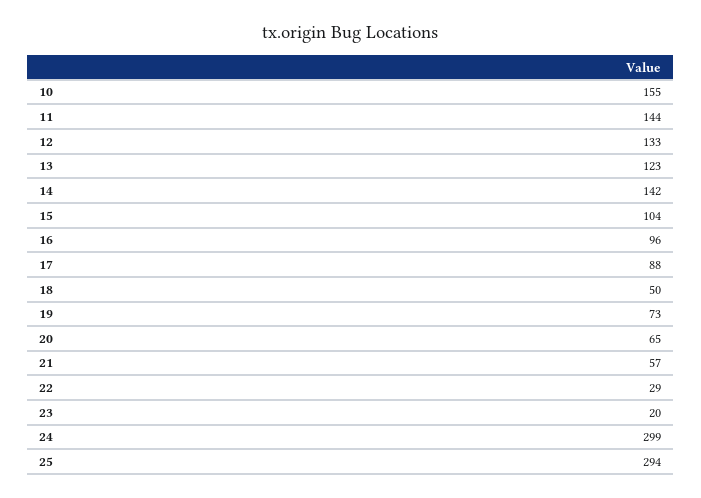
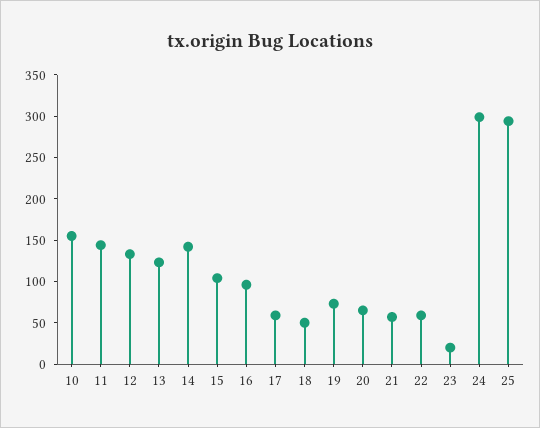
17: 88 -> 60
22: 29 -> 60

